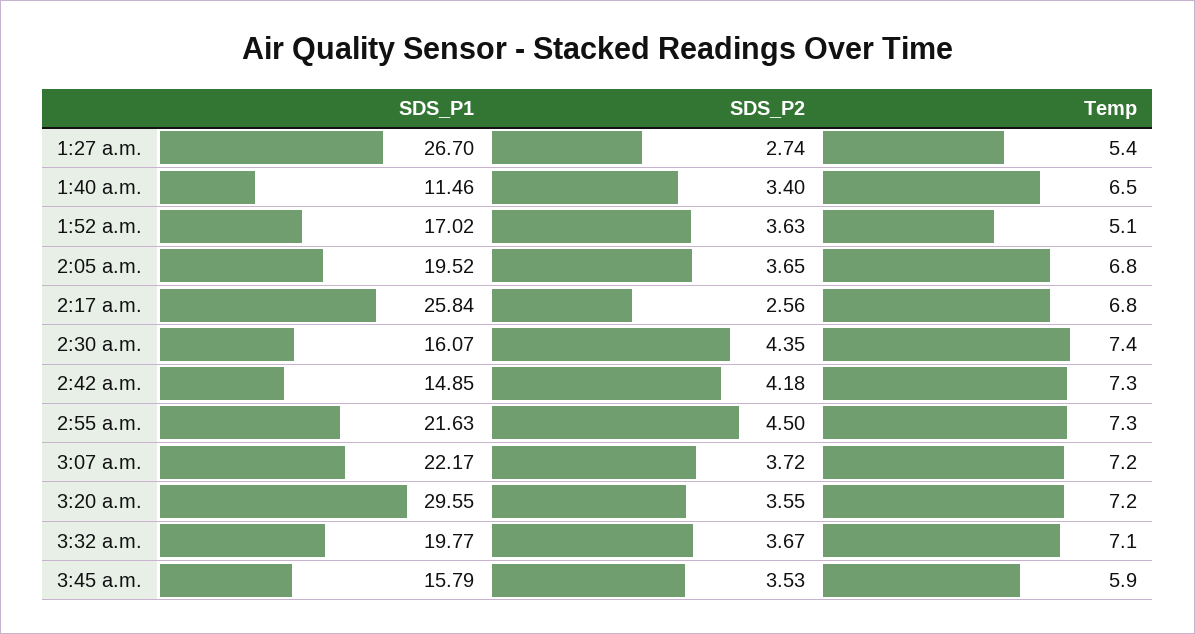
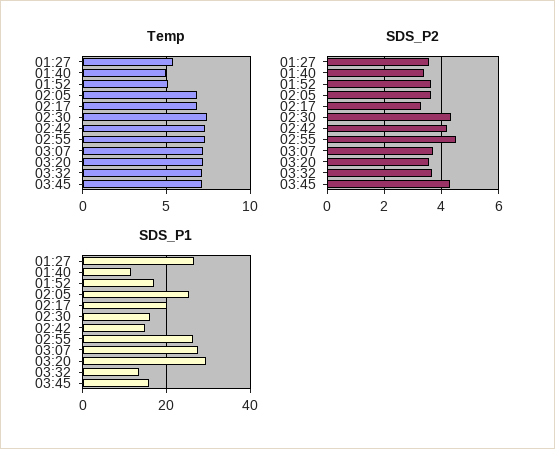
SDS_P2, 1:27 a.m.: 2.74 -> 3.5
Temp, 1:40 a.m.: 6.5 -> 5
SDS_P1, 2:05 a.m.: 19.52 -> 26
SDS_P1, 2:17 a.m.: 25.84 -> 20
SDS_P2, 2:17 a.m.: 2.56 -> 3.25
SDS_P1, 2:55 a.m.: 21.63 -> 26
SDS_P1, 3:07 a.m.: 22.17 -> 28
SDS_P1, 3:32 a.m.: 19.77 -> 14
SDS_P2, 3:45 a.m.: 3.53 -> 4.25
Temp, 3:45 a.m.: 5.9 -> 7

